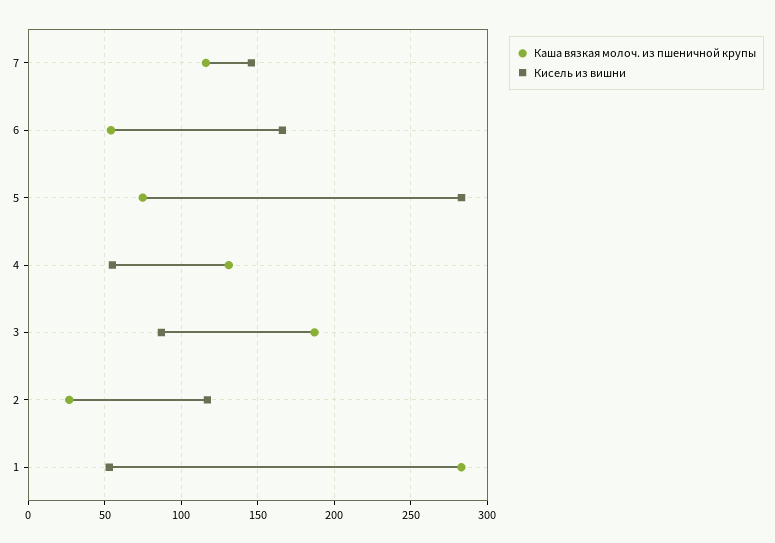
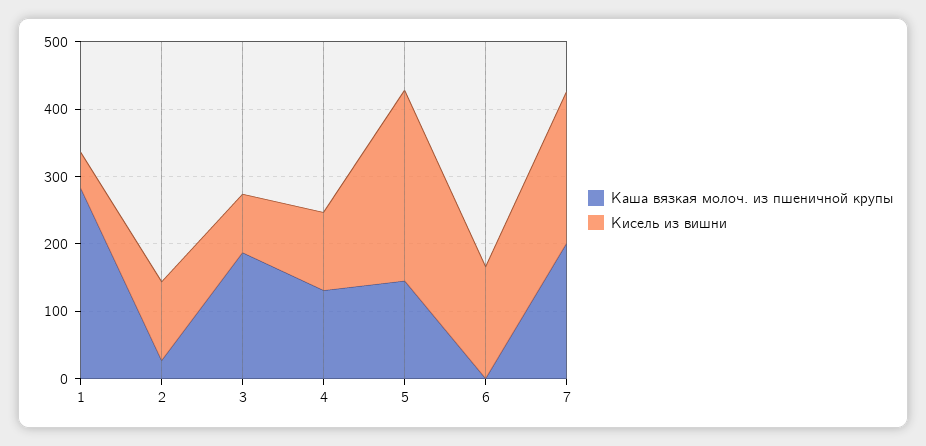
Каша вязкая молоч. из пшеничной крупы, 7: 115 -> 200
Кисель из вишни, 7: 145 -> 220
Каша вязкая молоч. из пшеничной крупы, 6: 55 -> 0
Каша вязкая молоч. из пшеничной крупы, 5: 75 -> 140
Кисель из вишни, 4: 55 -> 120

